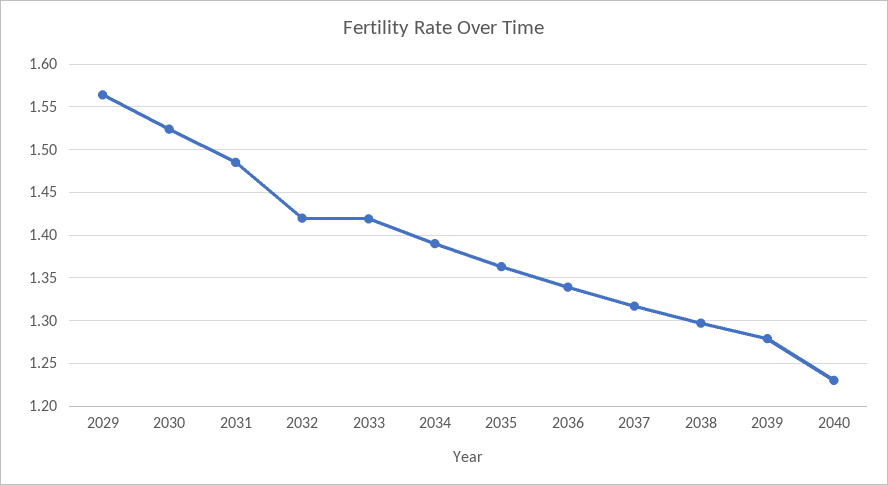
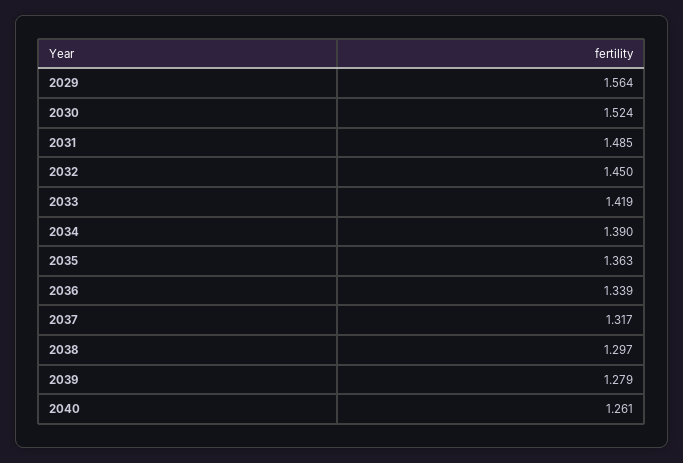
2032: 1.42 -> 1.45
2040: 1.23 -> 1.261

